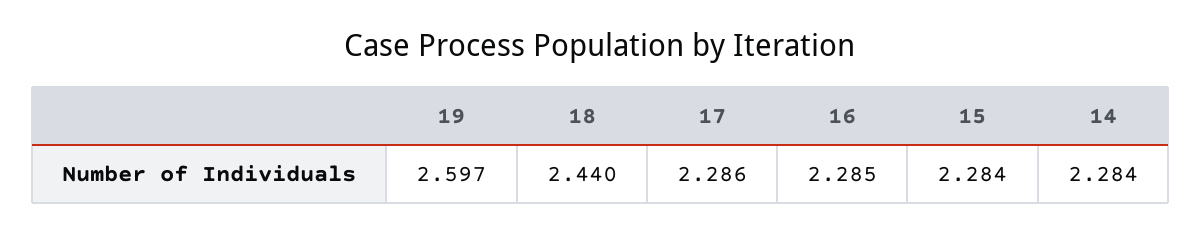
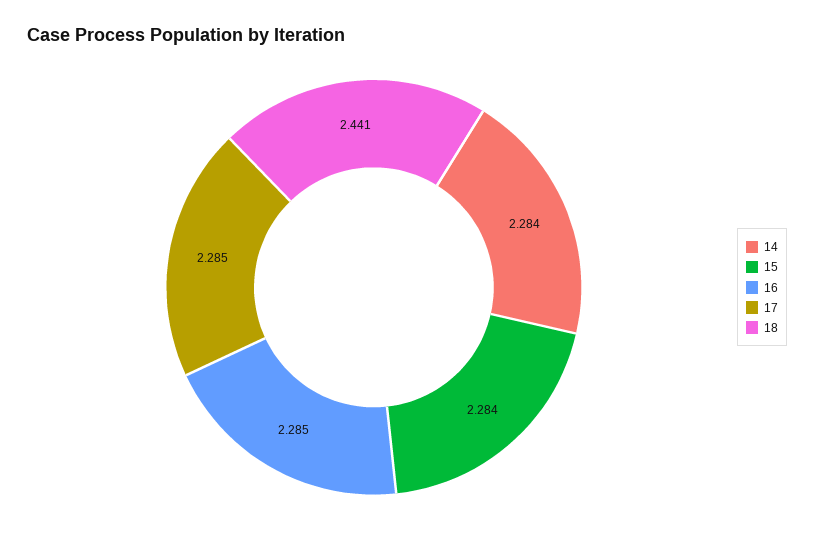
19: 2.597 -> none
18: 2.44 -> 2.441
17: 2.286 -> 2.285

